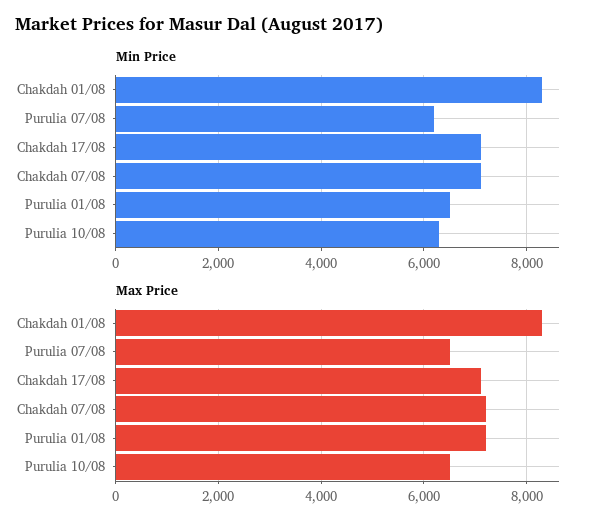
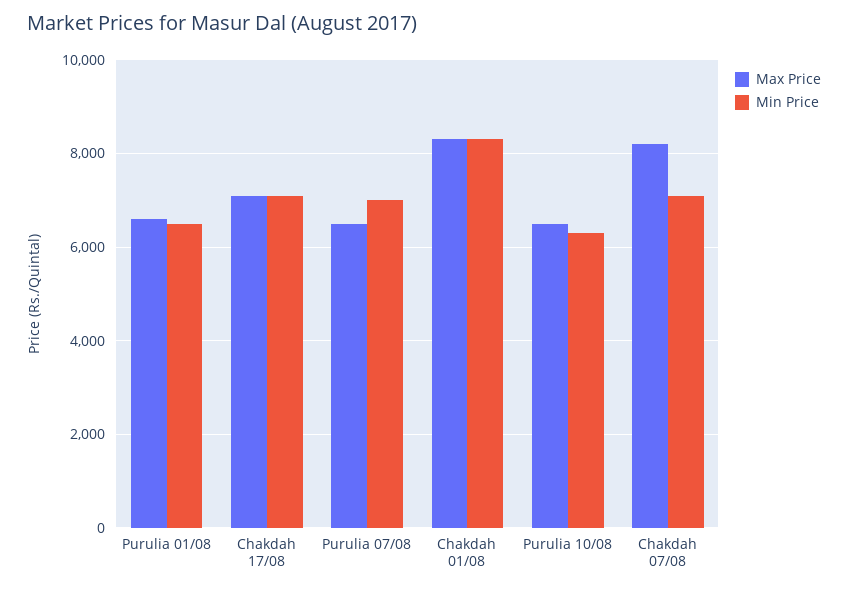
Min Price, Purulia 07/08: 6200 -> 7000
Max Price, Chakdah 07/08: 7200 -> 8200
Max Price, Purulia 01/08: 7200 -> 6600

